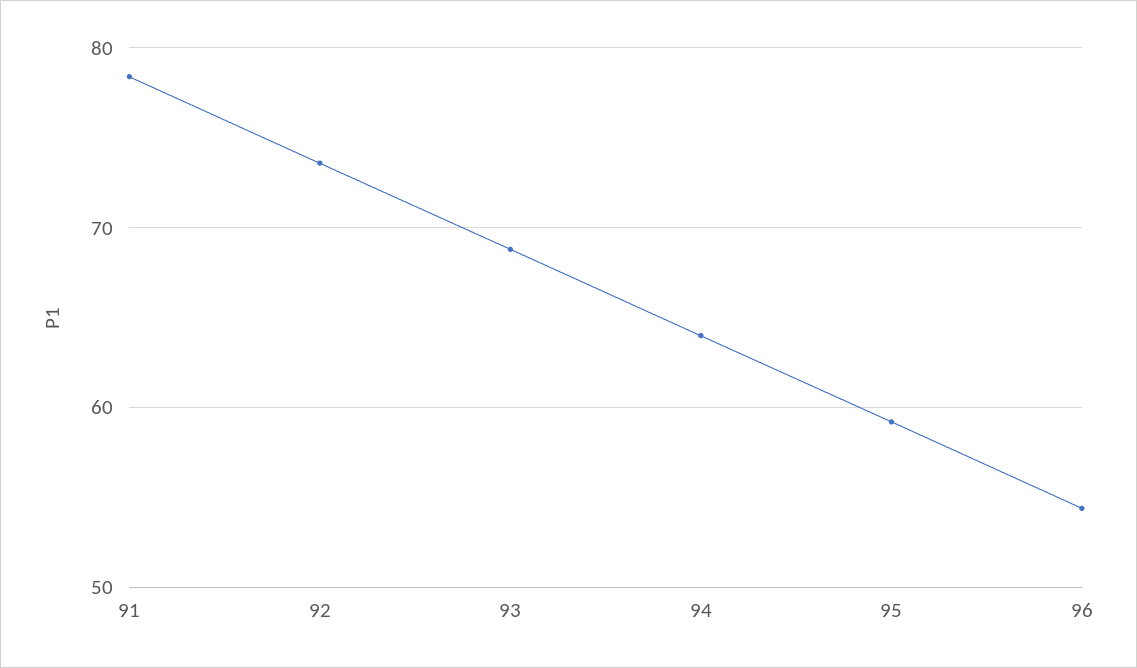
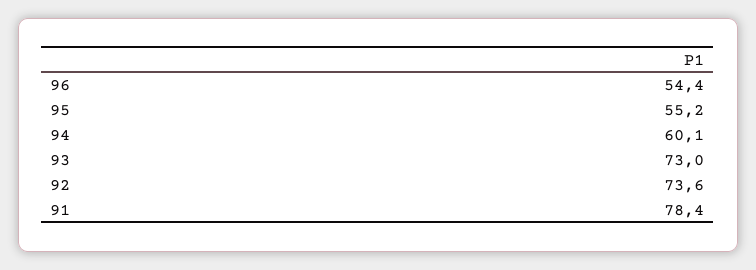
93: 69 -> 73
94: 64 -> 60.1
95: 59 -> 55.2

